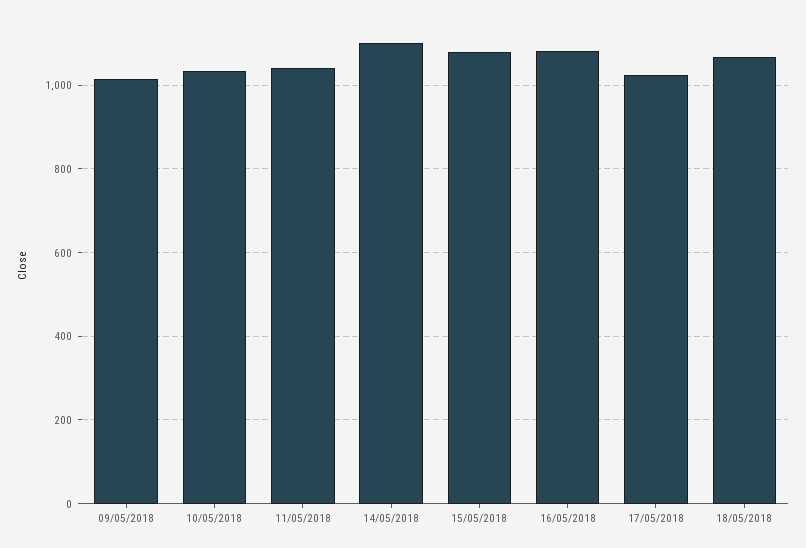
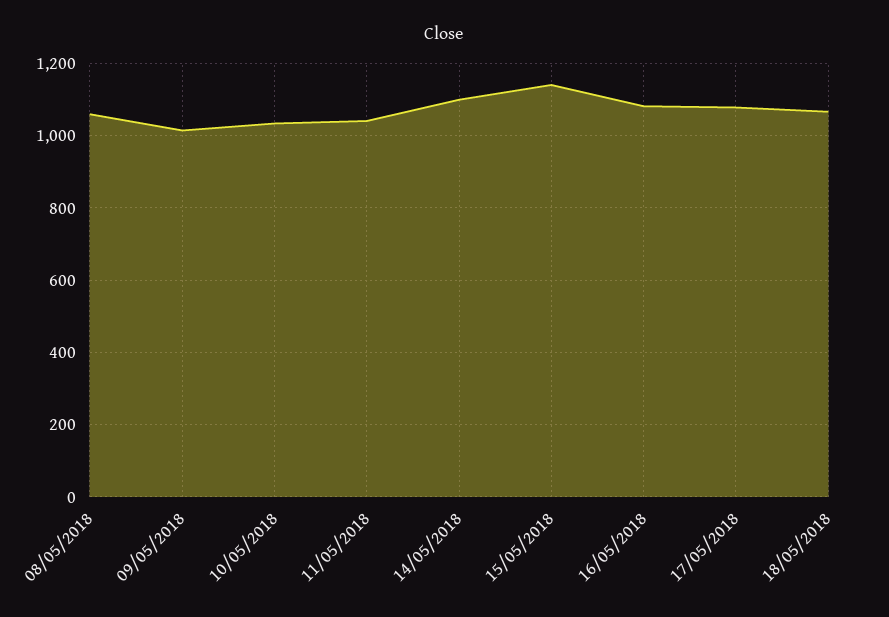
15/05/2018: 1080 -> 1140
17/05/2018: 1020 -> 1080
08/05/2018: none -> 1060

